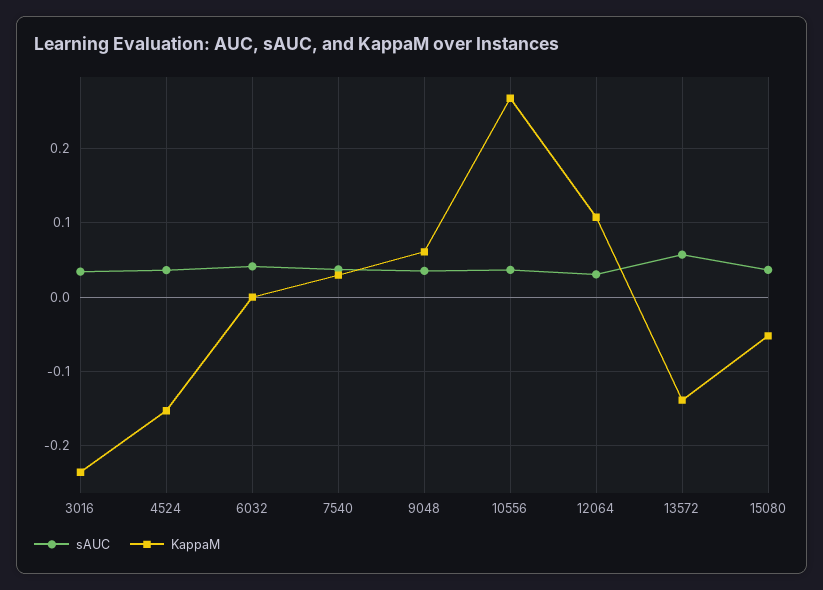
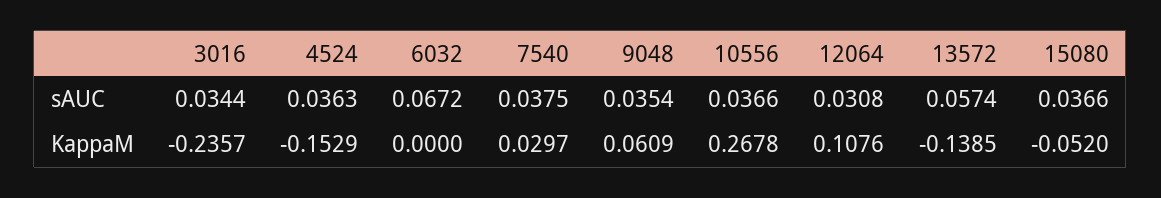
sAUC, 6032: 0.04 -> 0.0672

